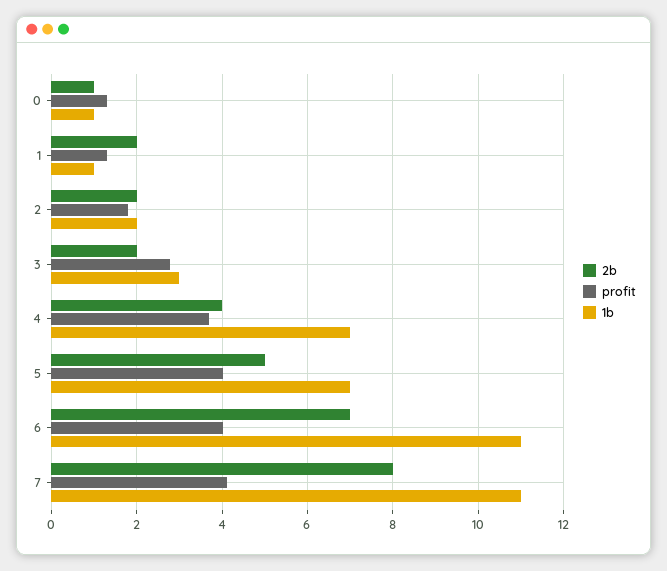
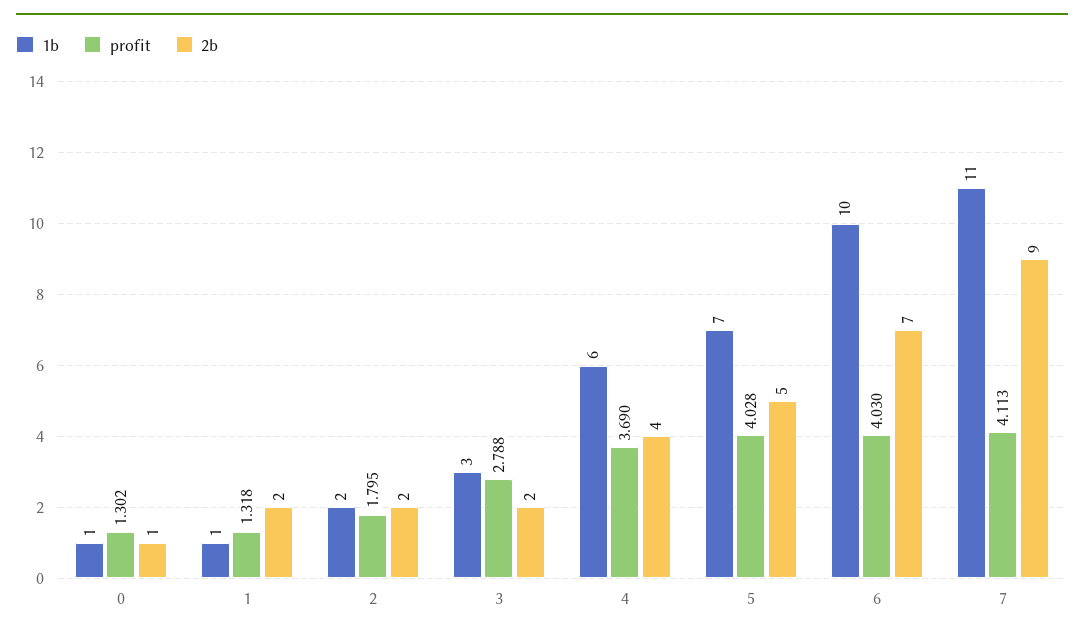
1b, 4: 7 -> 6
1b, 6: 11 -> 10
2b, 7: 8 -> 9

